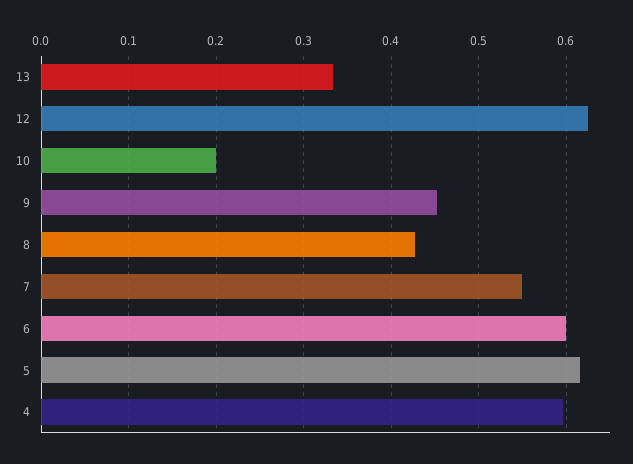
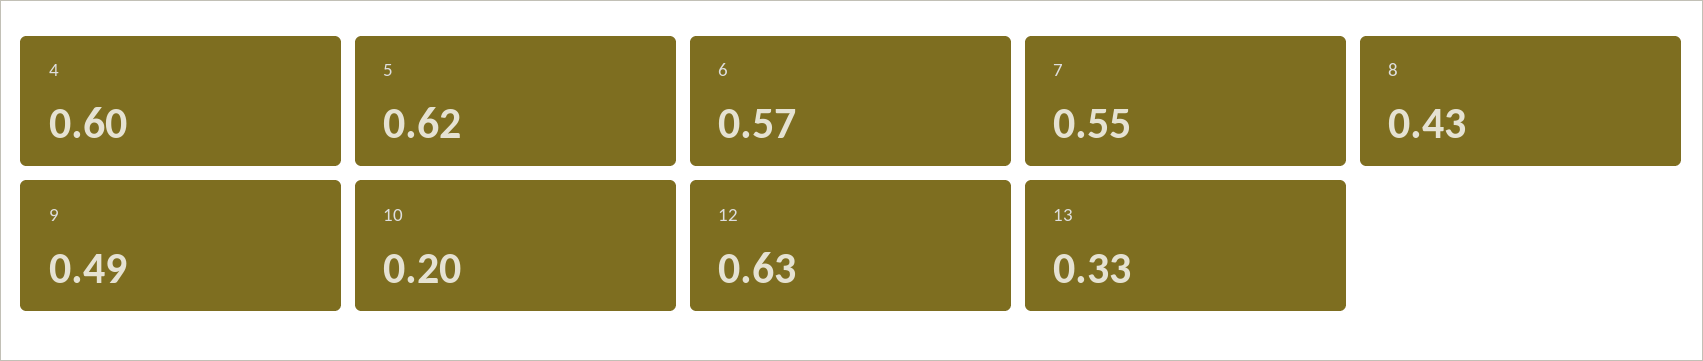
9: 0.45 -> 0.49
6: 0.6 -> 0.57

